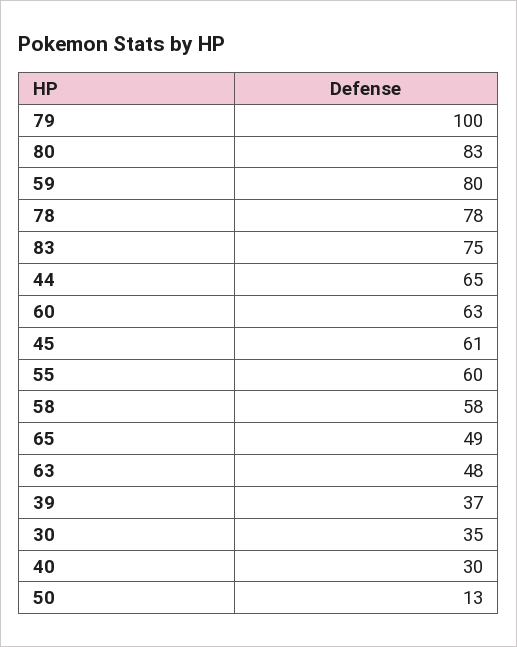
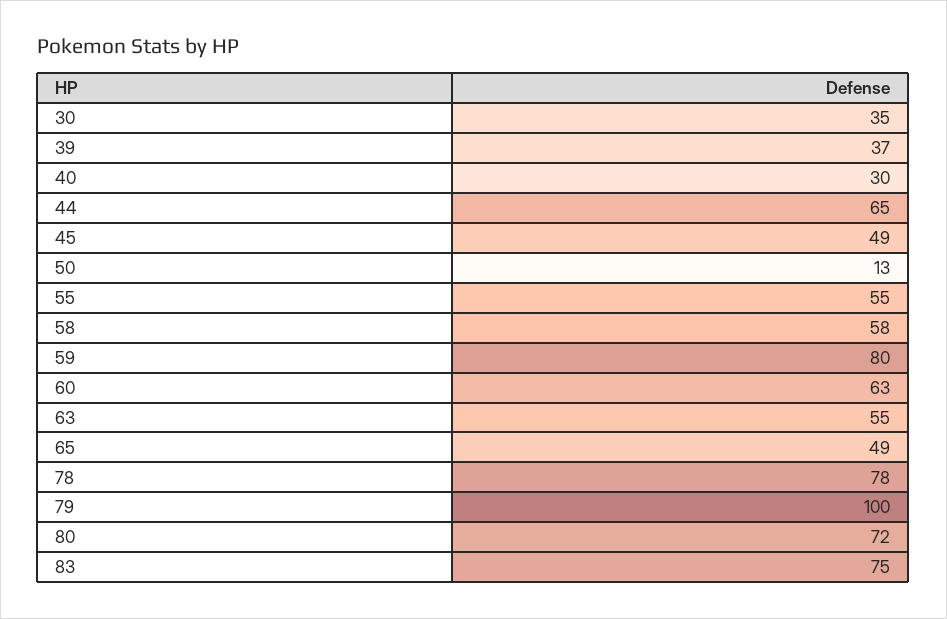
80: 83 -> 72
45: 61 -> 49
55: 60 -> 55
63: 48 -> 55

